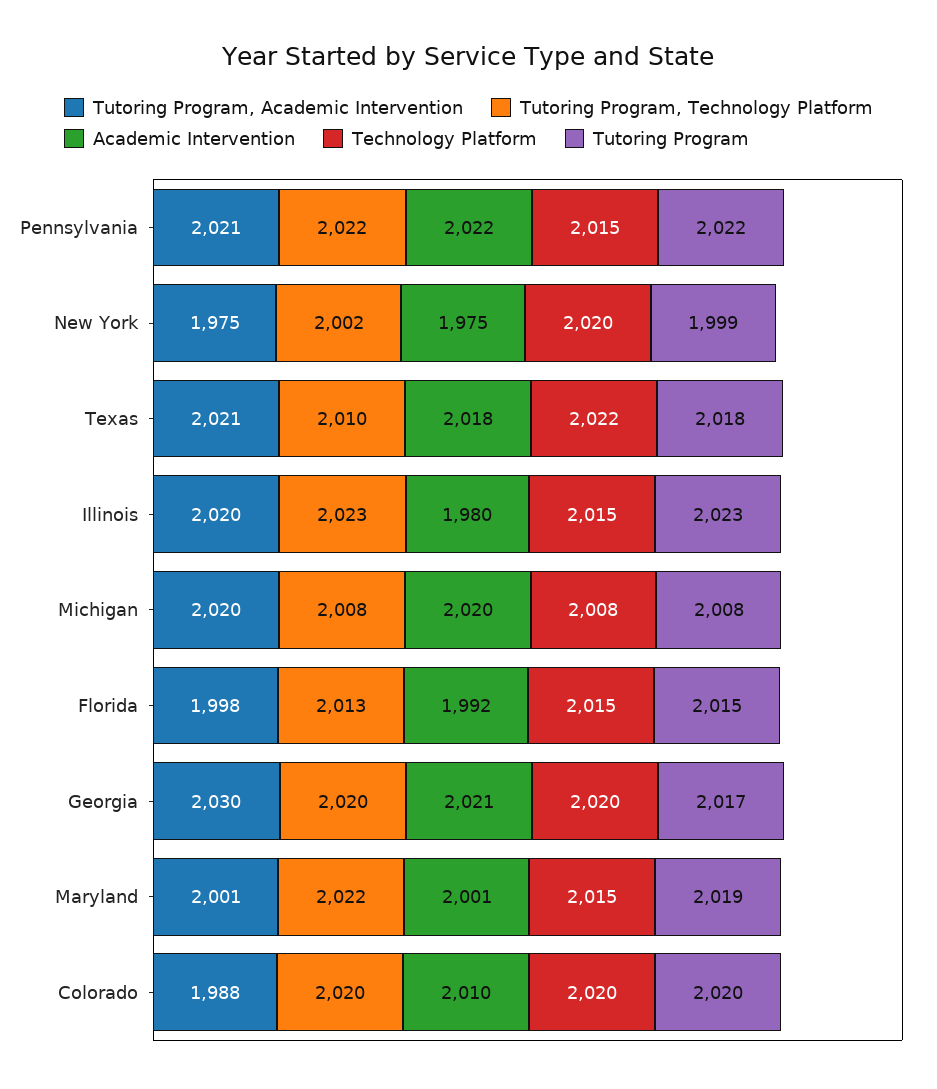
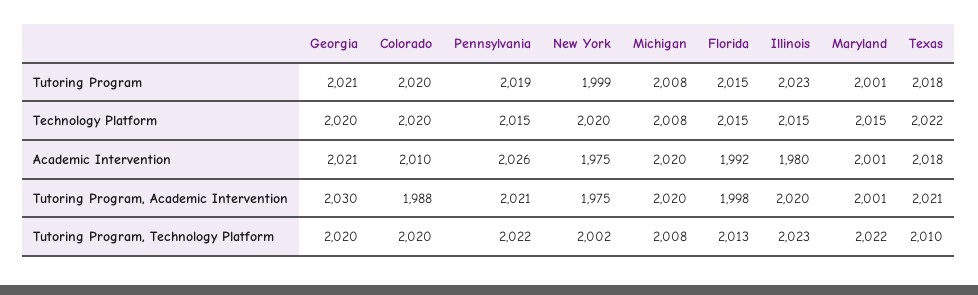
Academic Intervention, Pennsylvania: 2022 -> 2026
Tutoring Program, Pennsylvania: 2022 -> 2019
Tutoring Program, Georgia: 2017 -> 2021
Tutoring Program, Maryland: 2019 -> 2001

